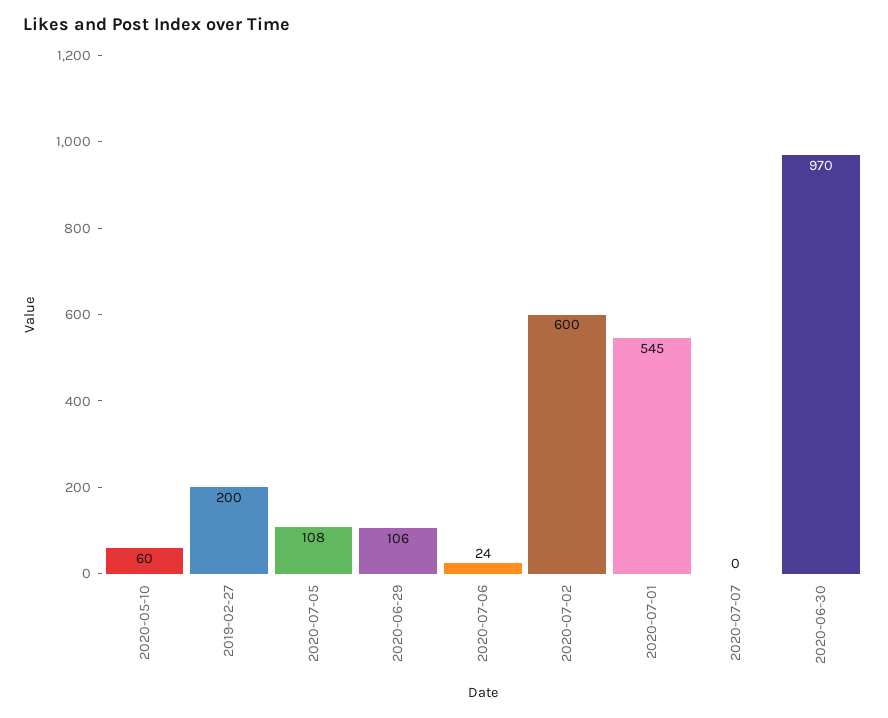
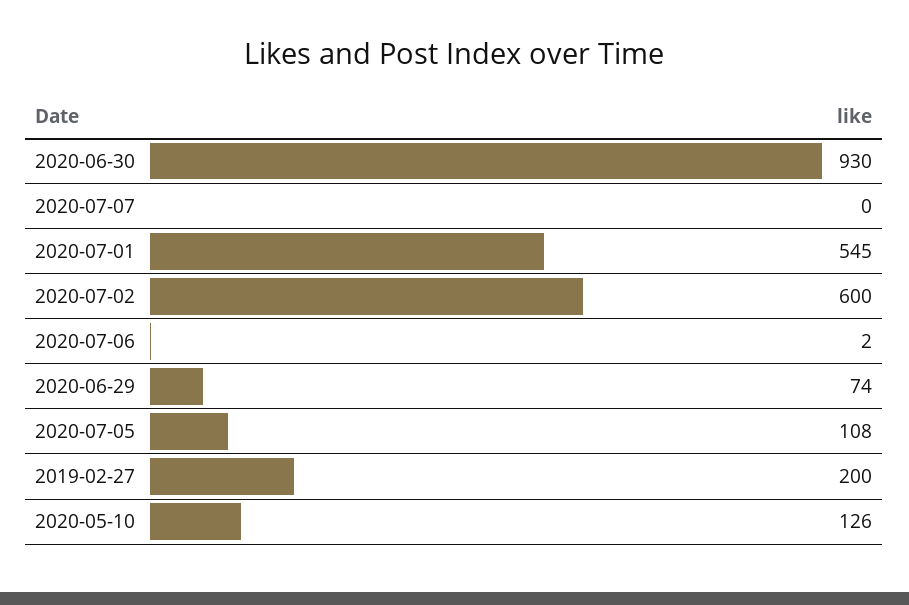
2020-05-10: 60 -> 126
2020-06-29: 106 -> 74
2020-07-06: 24 -> 2
2020-06-30: 970 -> 930

